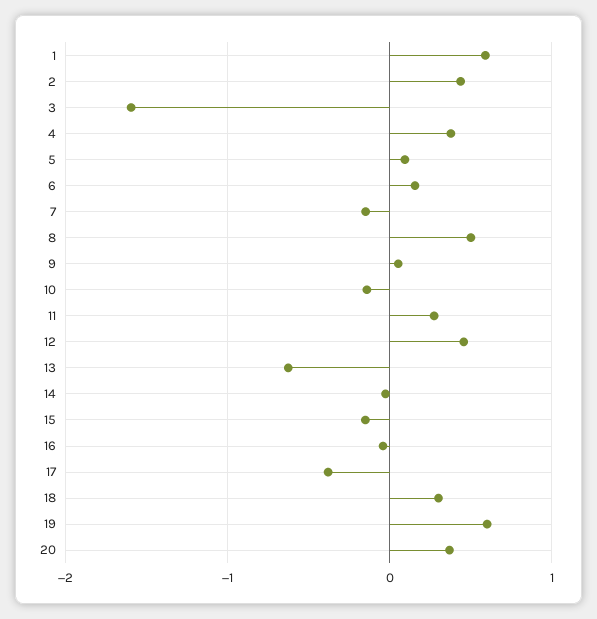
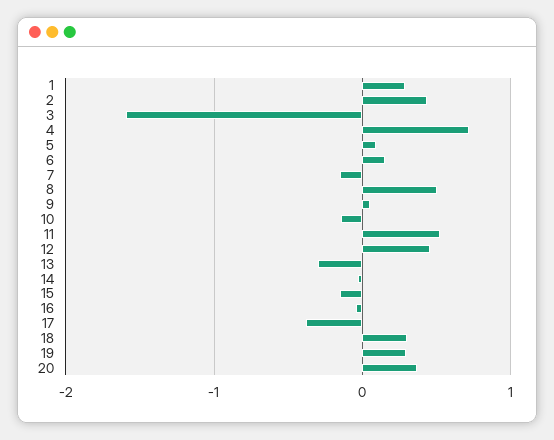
1: 0.6 -> 0.3
4: 0.4 -> 0.7
11: 0.3 -> 0.5
13: -0.6 -> -0.3
19: 0.6 -> 0.3

